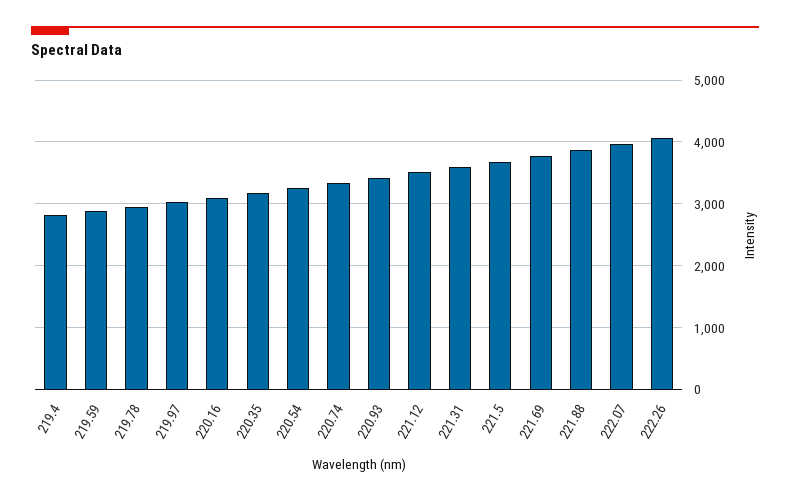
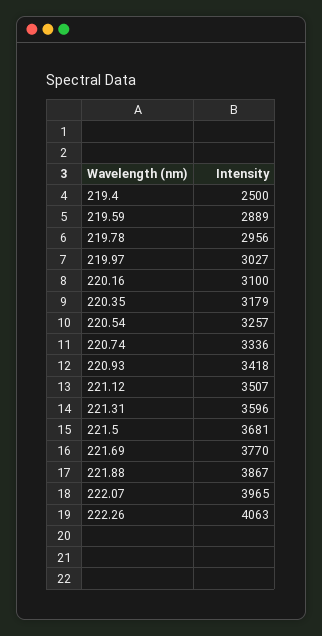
219.4: 2800 -> 2500

